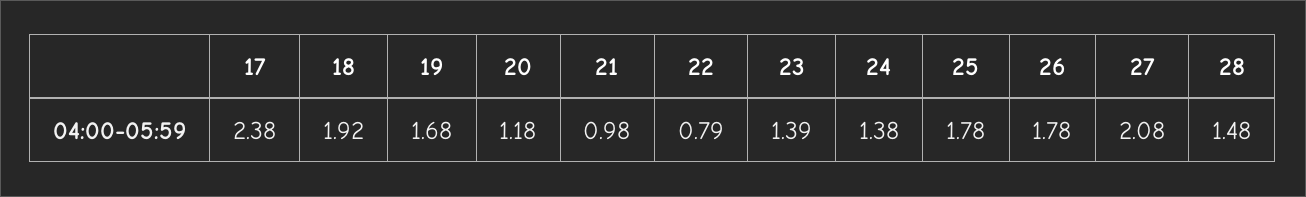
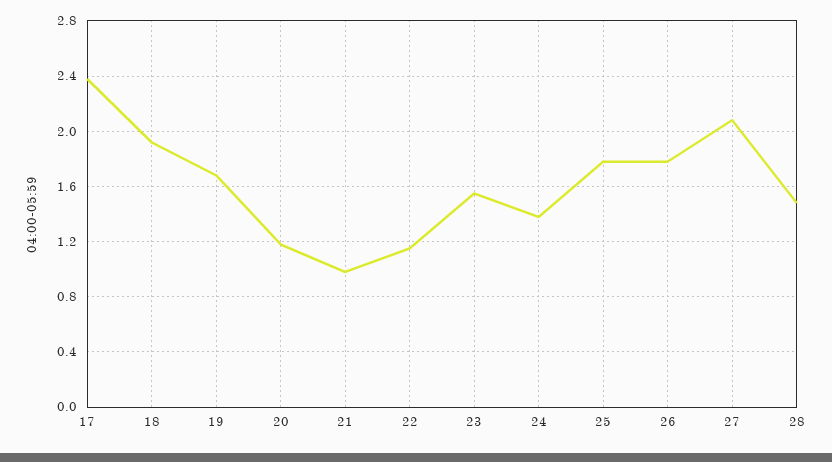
22: 0.79 -> 1.15
23: 1.39 -> 1.55

